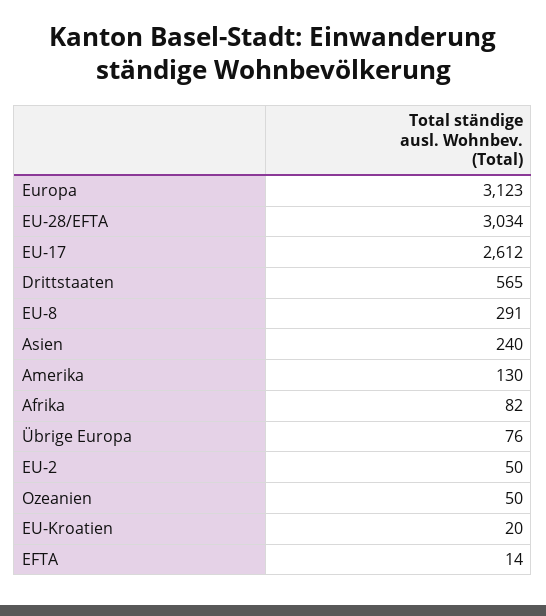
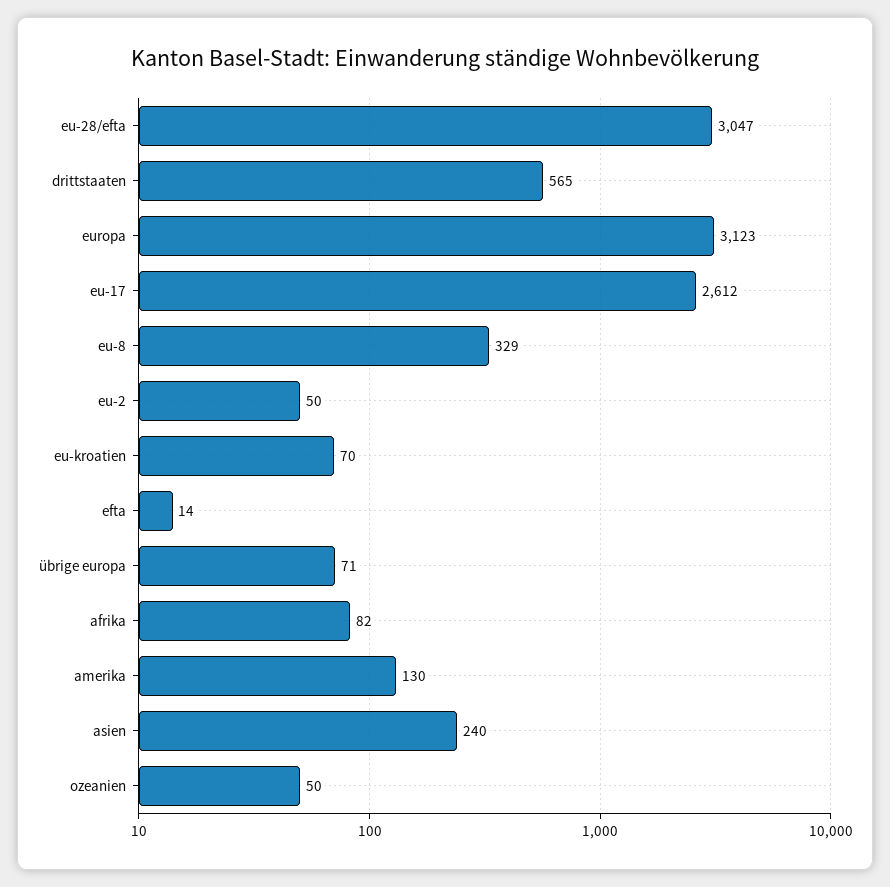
EU-28/EFTA: 3034 -> 3047
EU-8: 291 -> 329
Übrige Europa: 76 -> 71
EU-Kroatien: 20 -> 70

